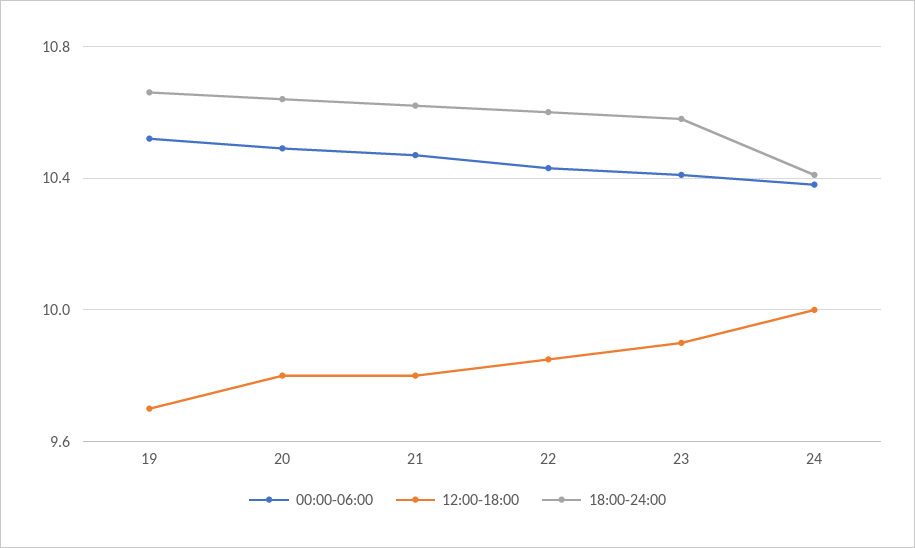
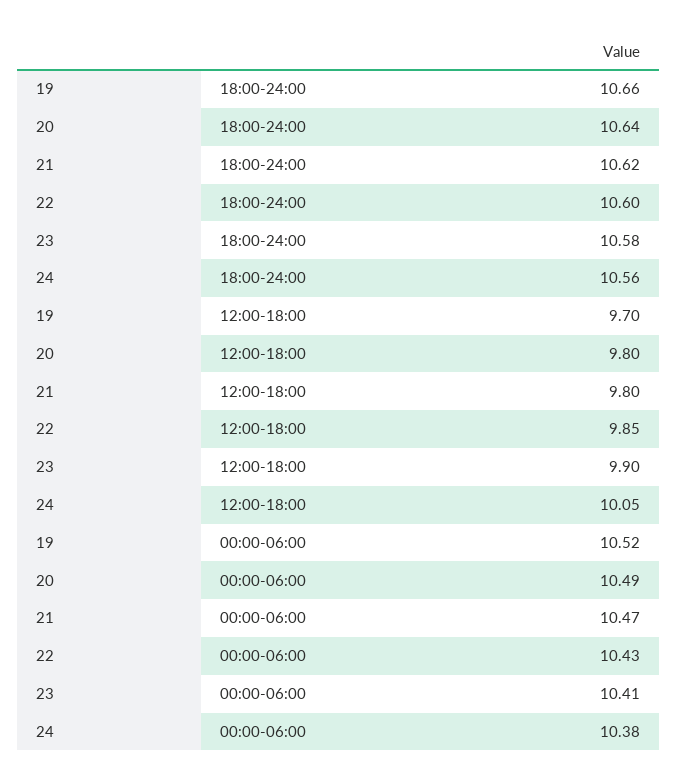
12:00-18:00, 24: 10 -> 10.05
18:00-24:00, 24: 10.4 -> 10.56

